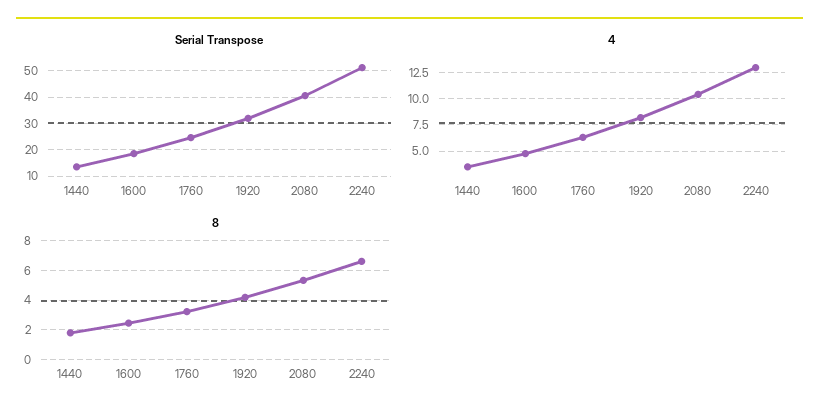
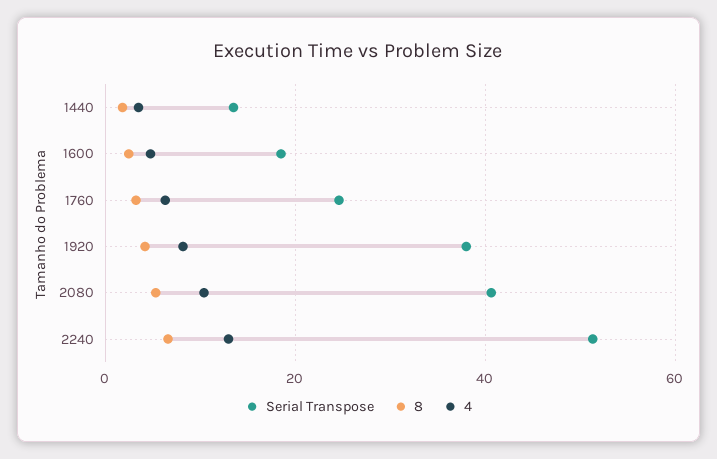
Serial Transpose, 1920: 32.5 -> 38

